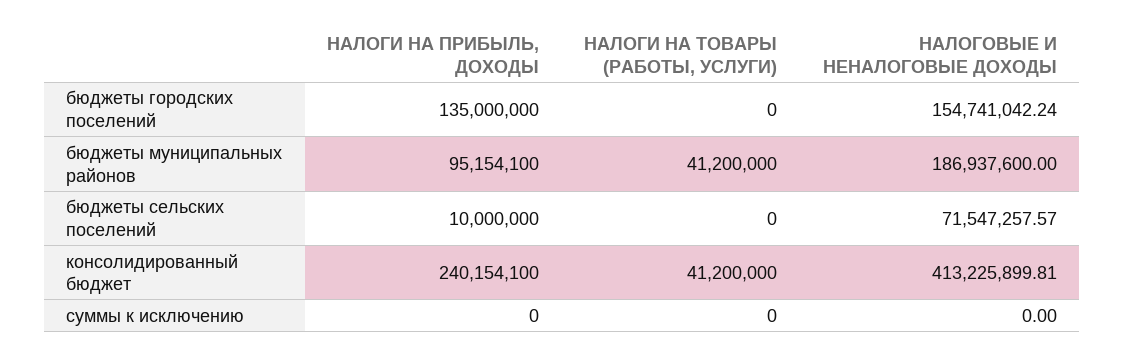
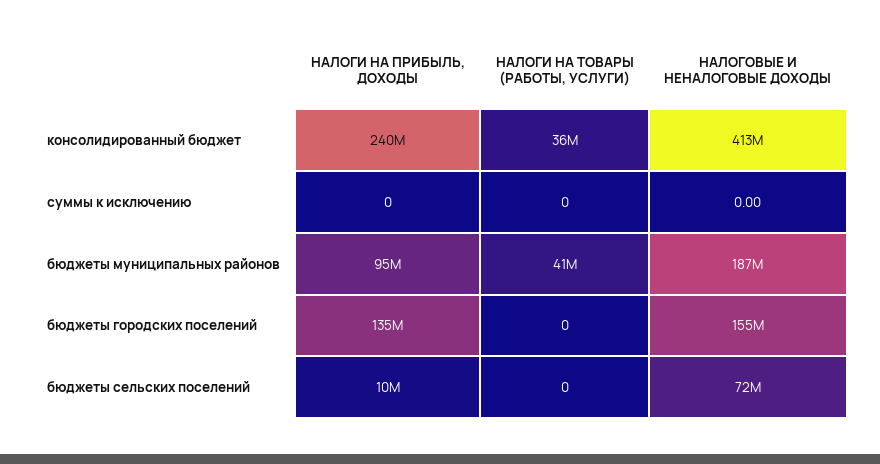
НАЛОГИ НА ТОВАРЫ (РАБОТЫ, УСЛУГИ), консолидированный бюджет: 41200000 -> 36000000

